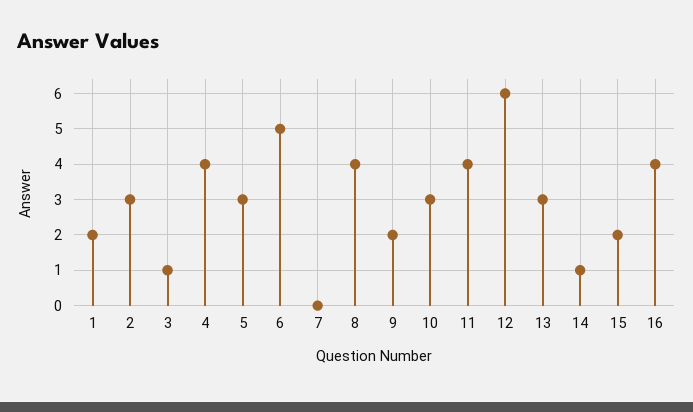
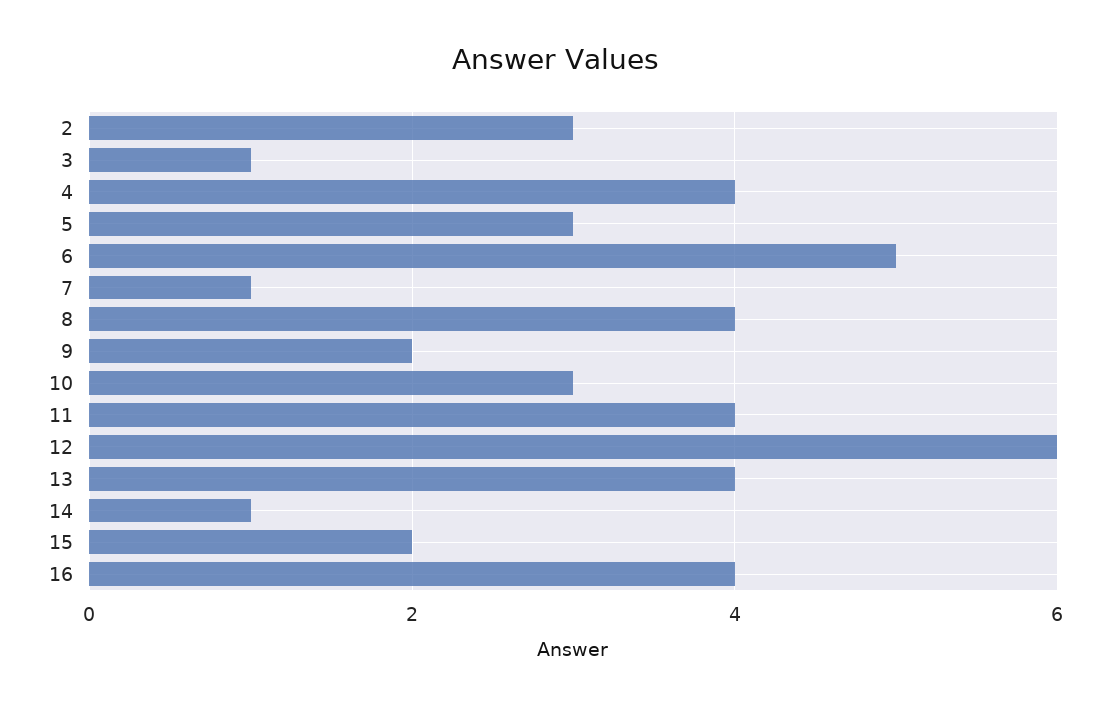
1: 2 -> none
7: 0 -> 1
13: 3 -> 4

